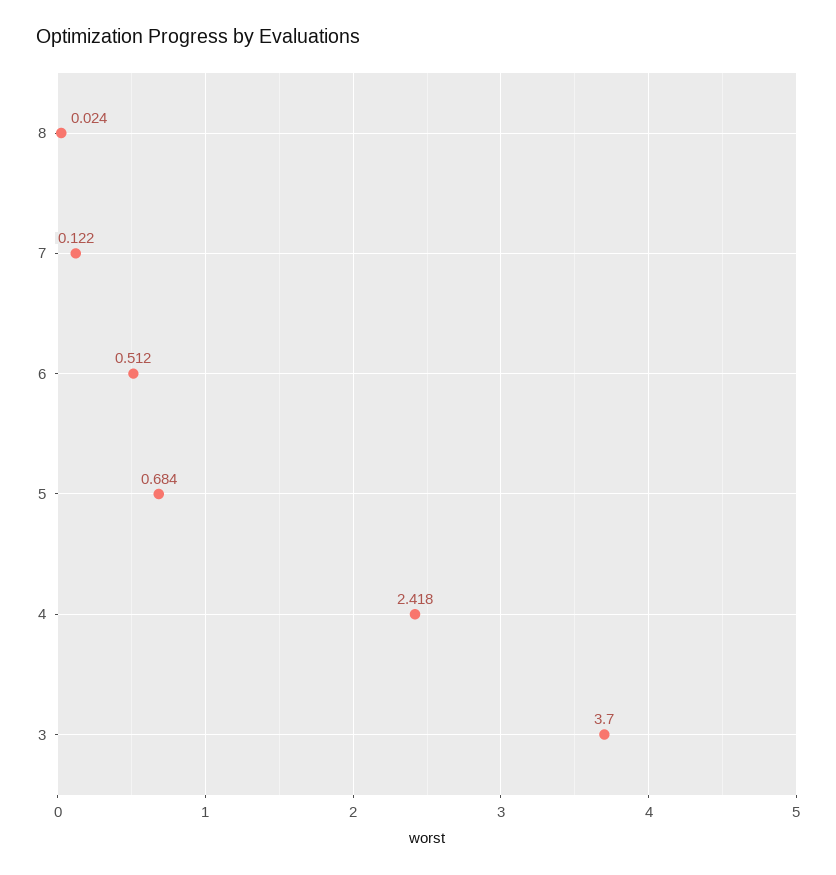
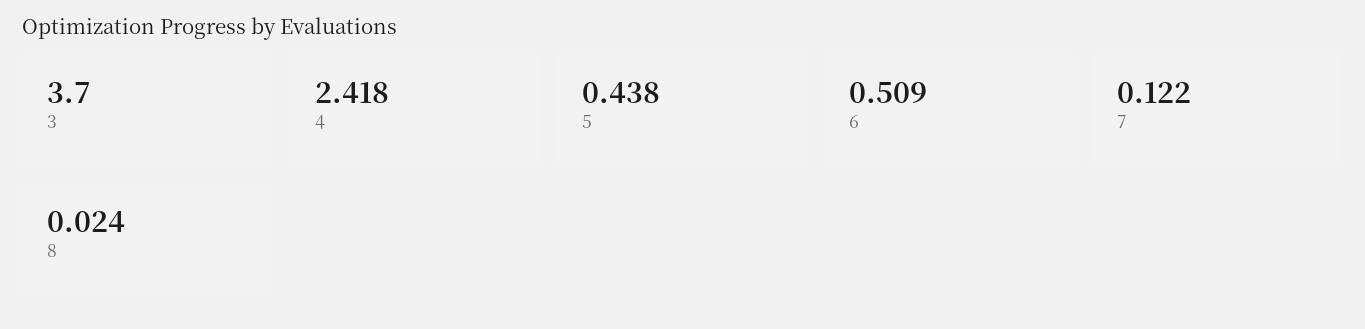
6: 0.512 -> 0.509
5: 0.684 -> 0.438

